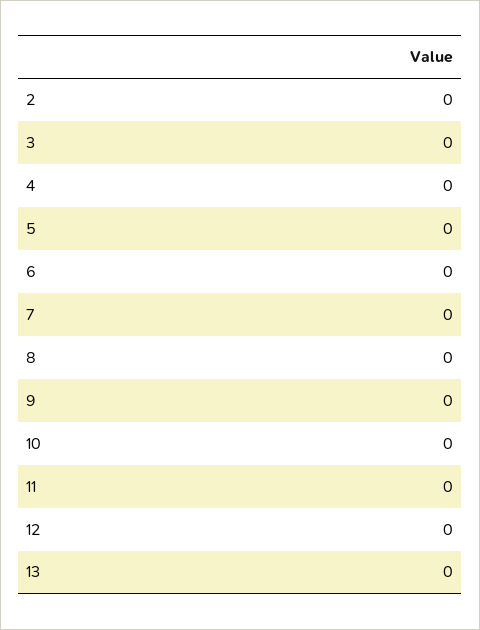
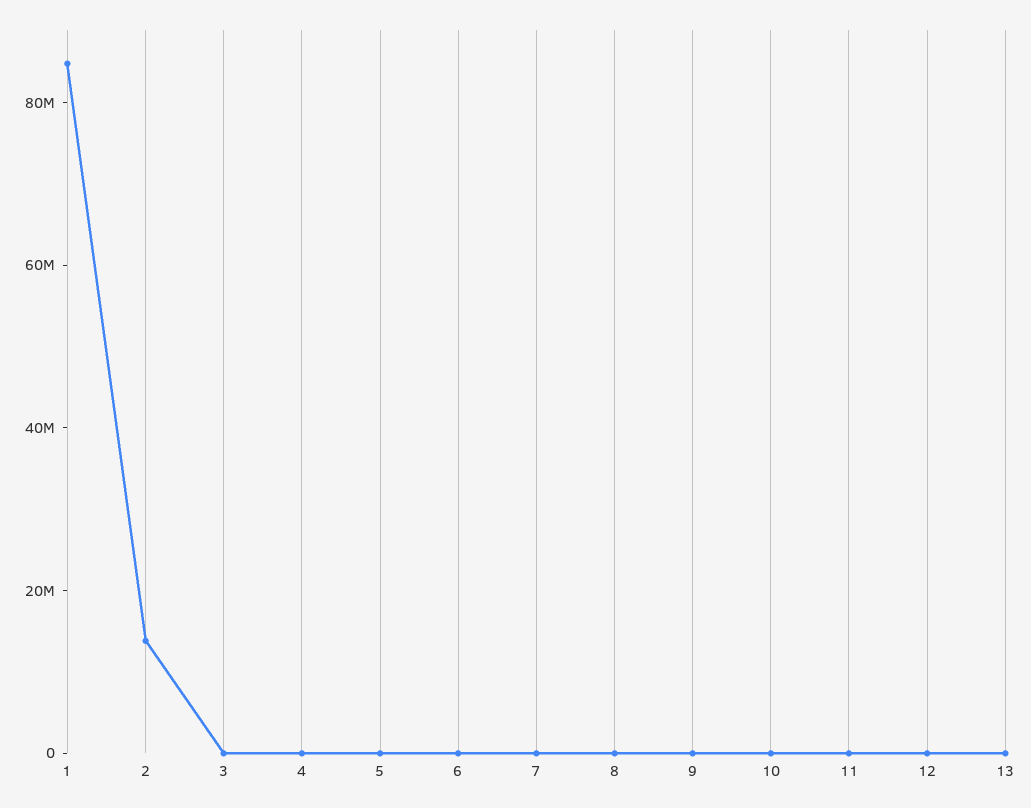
2: 0 -> 15000000
1: none -> 85000000

